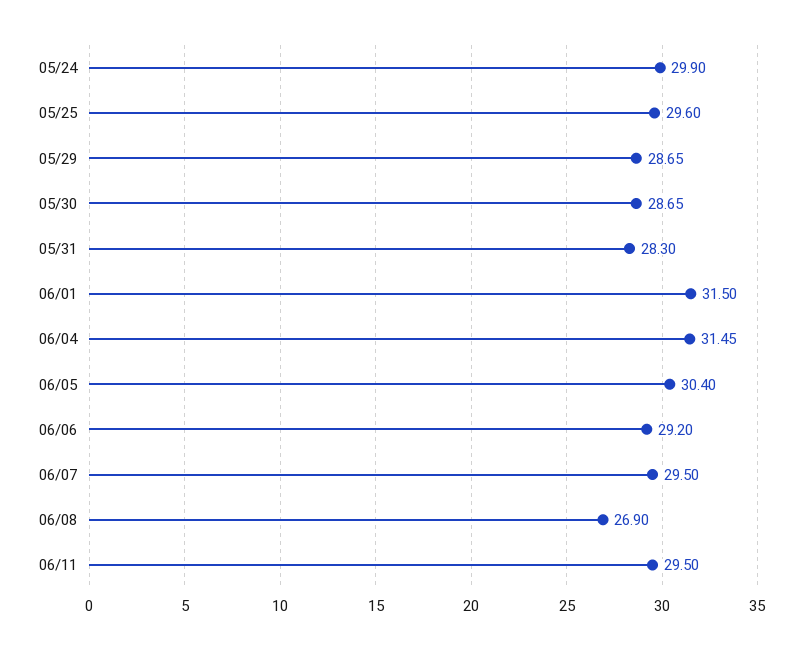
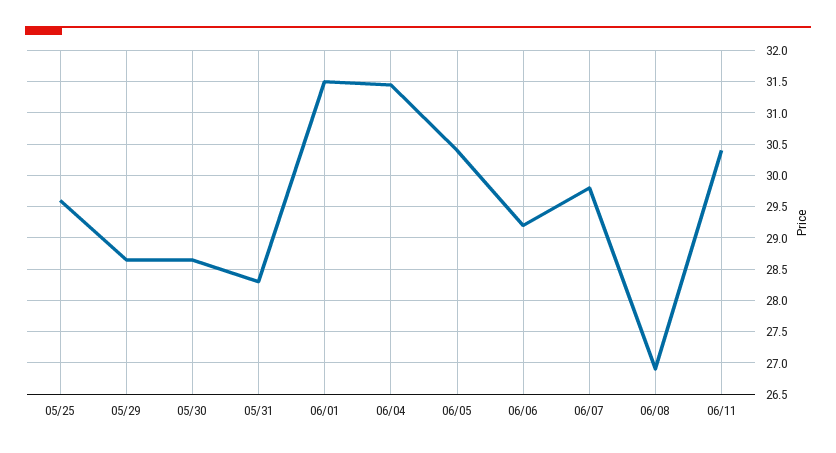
05/24: 29.9 -> none
06/07: 29.5 -> 29.8
06/11: 29.5 -> 30.4

